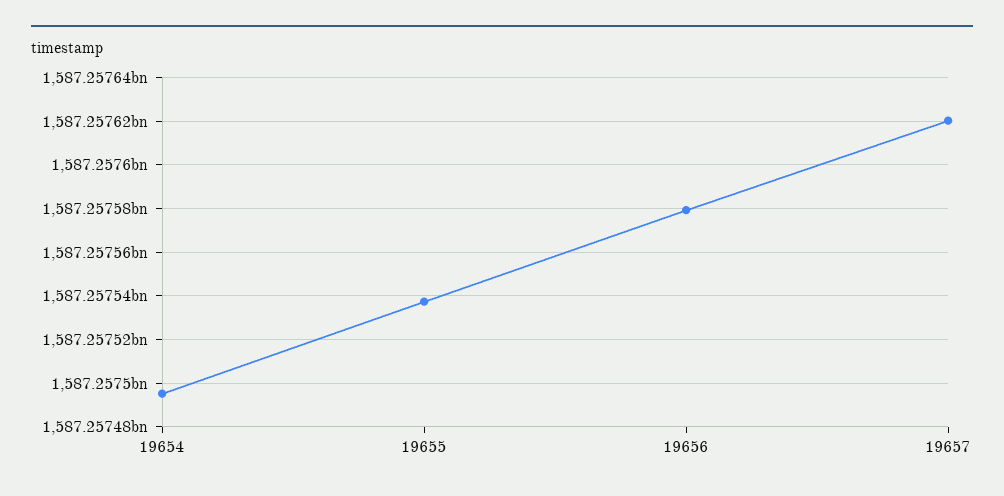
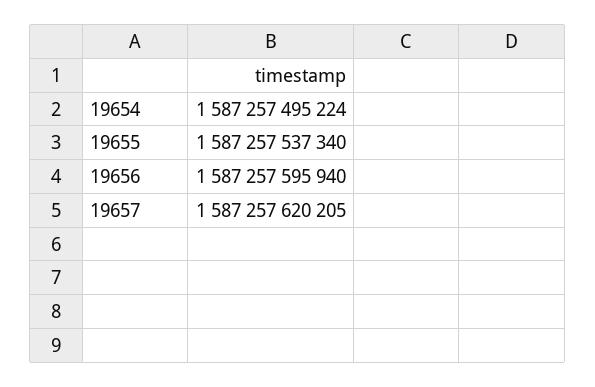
19656: 1587257580000 -> 1587257595940

